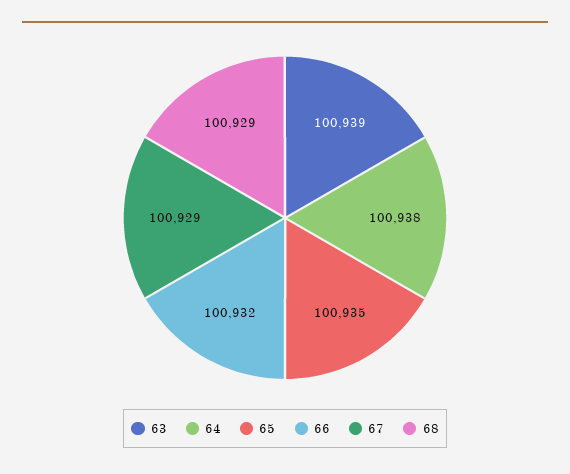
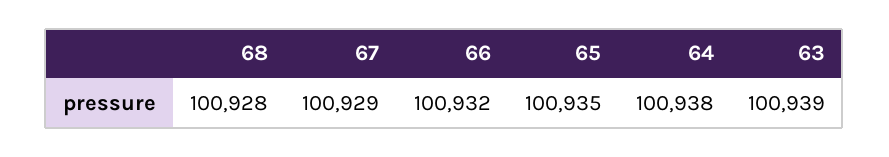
68: 100929 -> 100928

